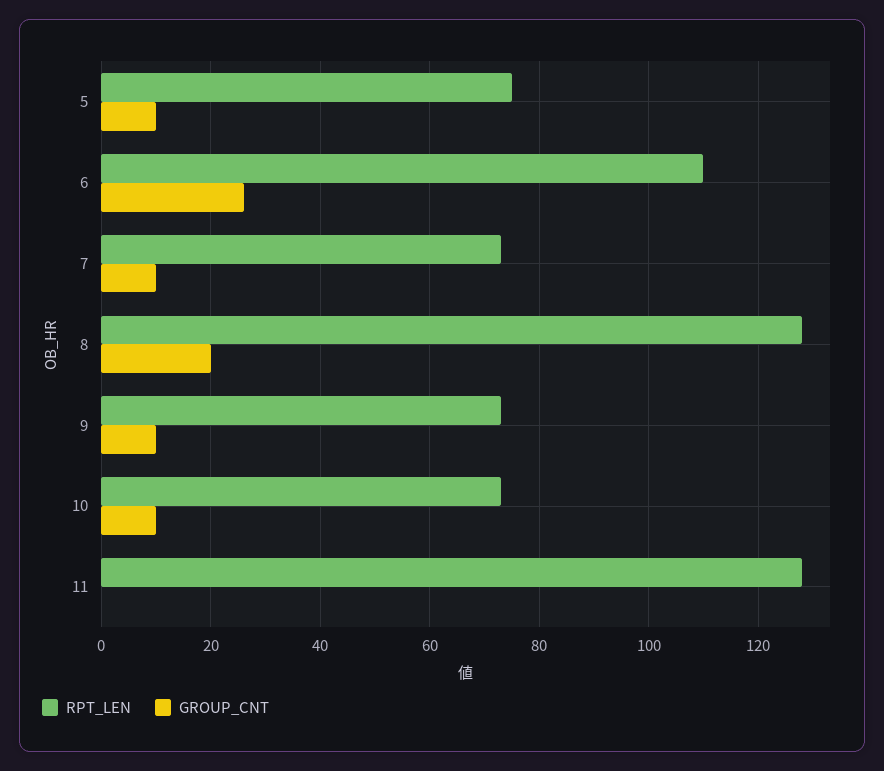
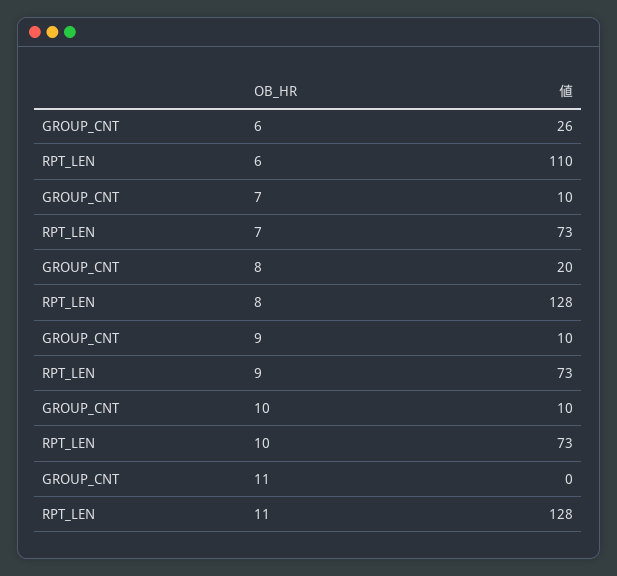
RPT_LEN, 5: 75 -> none
GROUP_CNT, 5: 10 -> none

